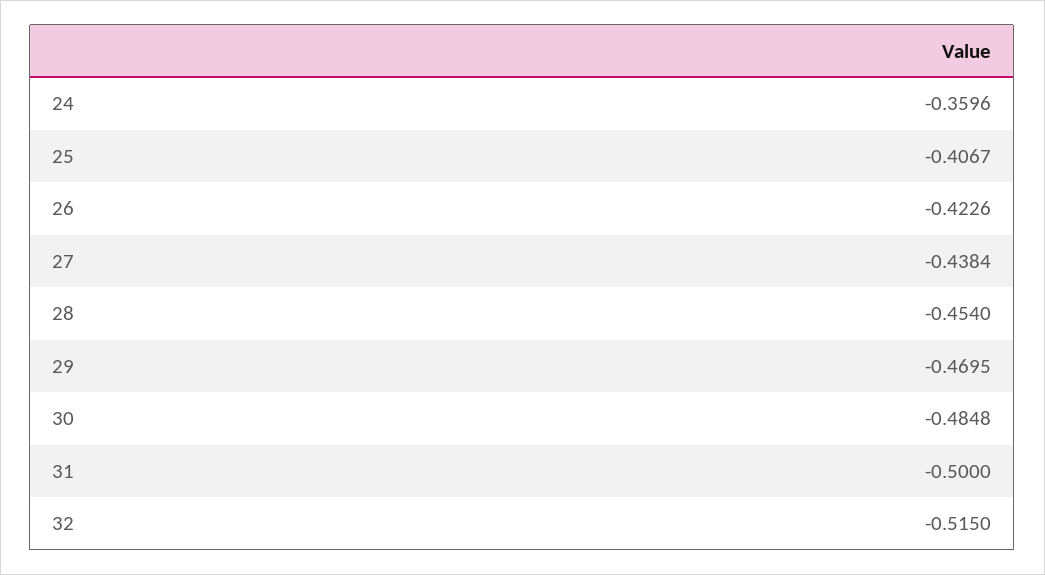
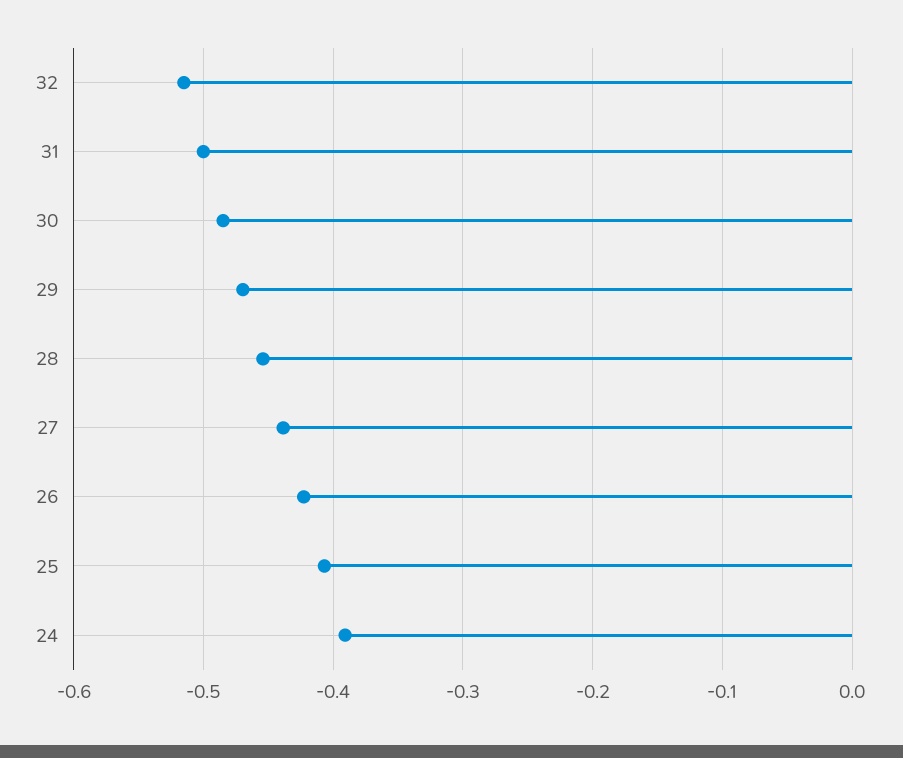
24: -0.3596 -> -0.39

